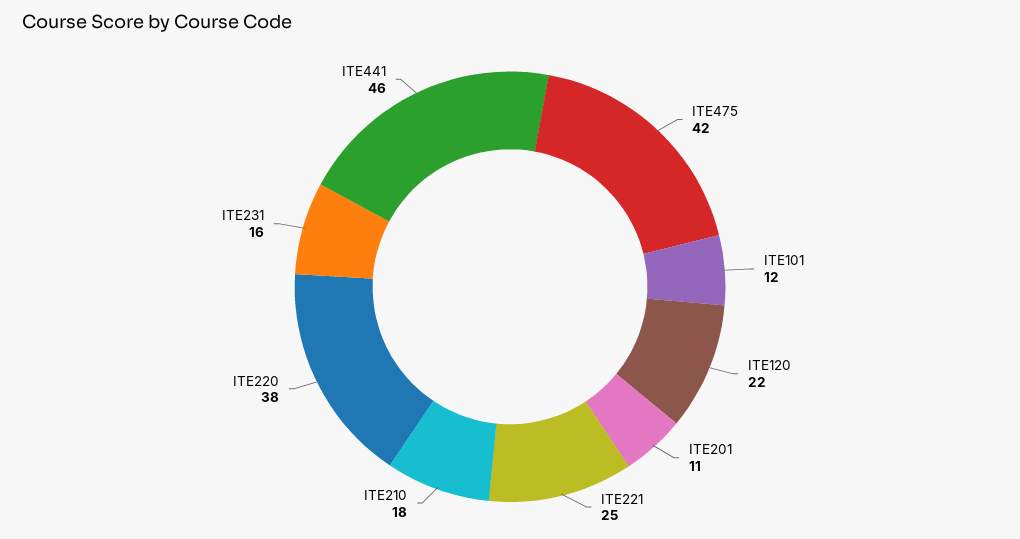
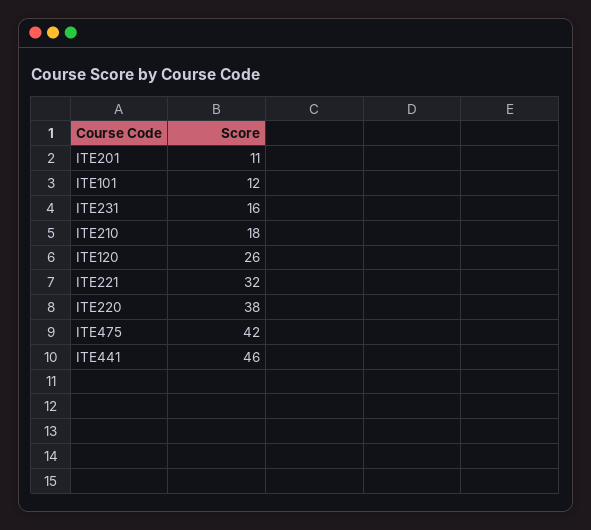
ITE120: 22 -> 26
ITE221: 25 -> 32

